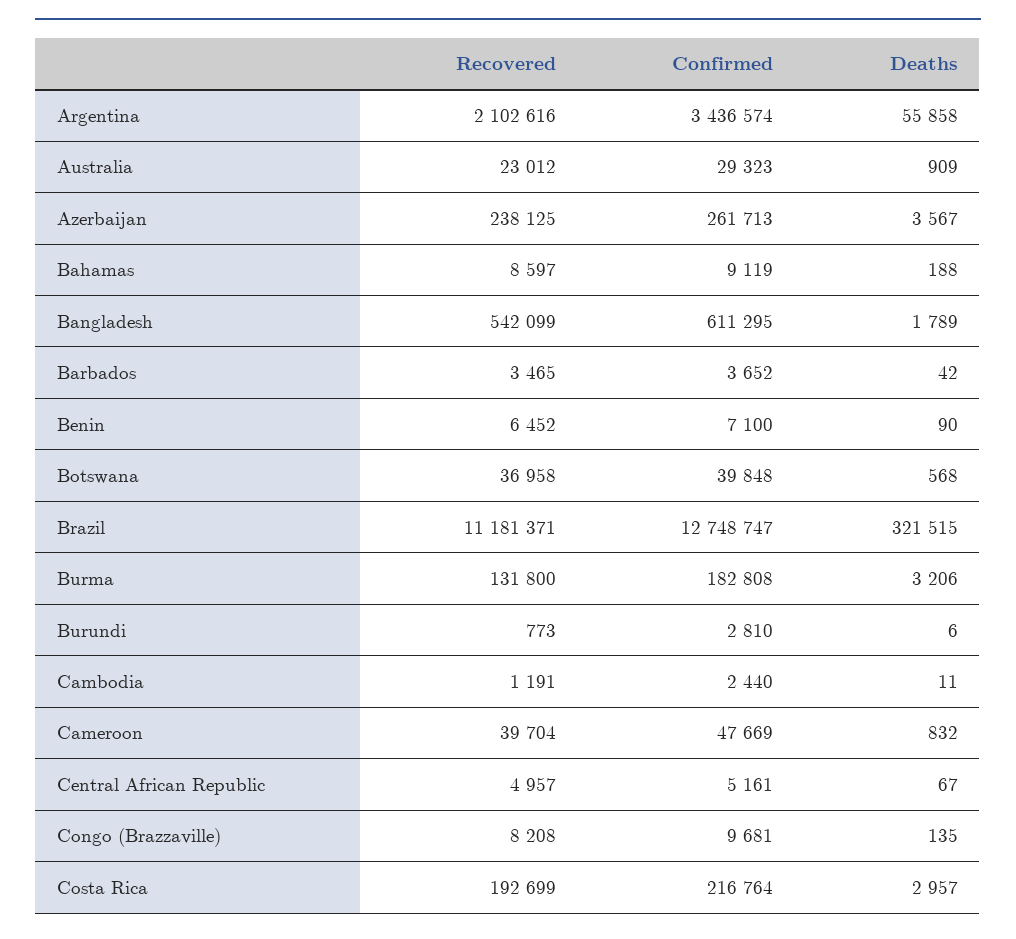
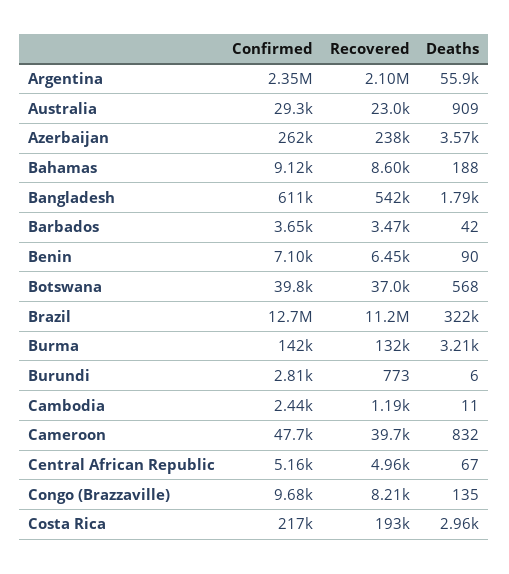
Confirmed, Argentina: 3436574 -> 2350000
Confirmed, Burma: 182808 -> 142000

